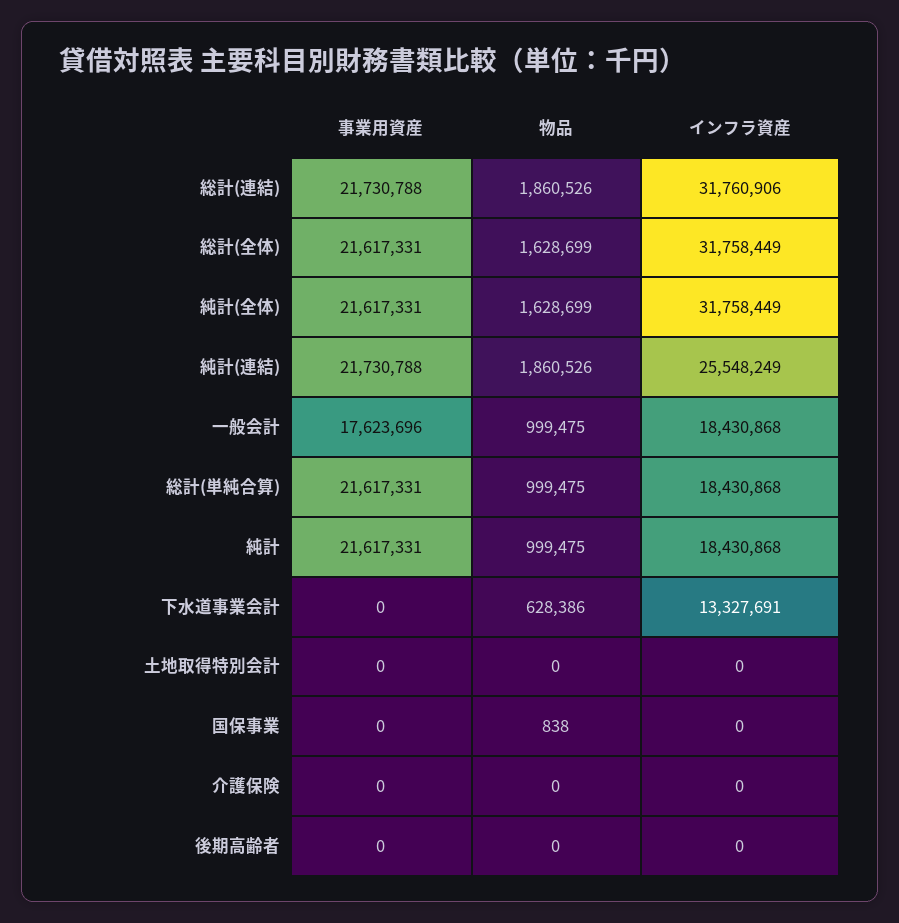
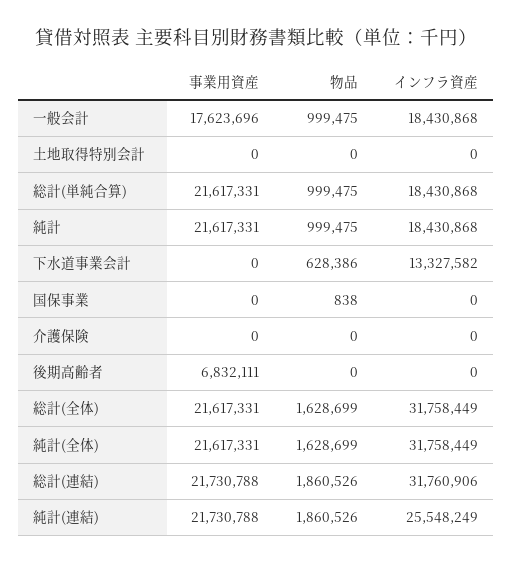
インフラ資産, 下水道事業会計: 13327691 -> 13327582
事業用資産, 後期高齢者: 0 -> 6832111

